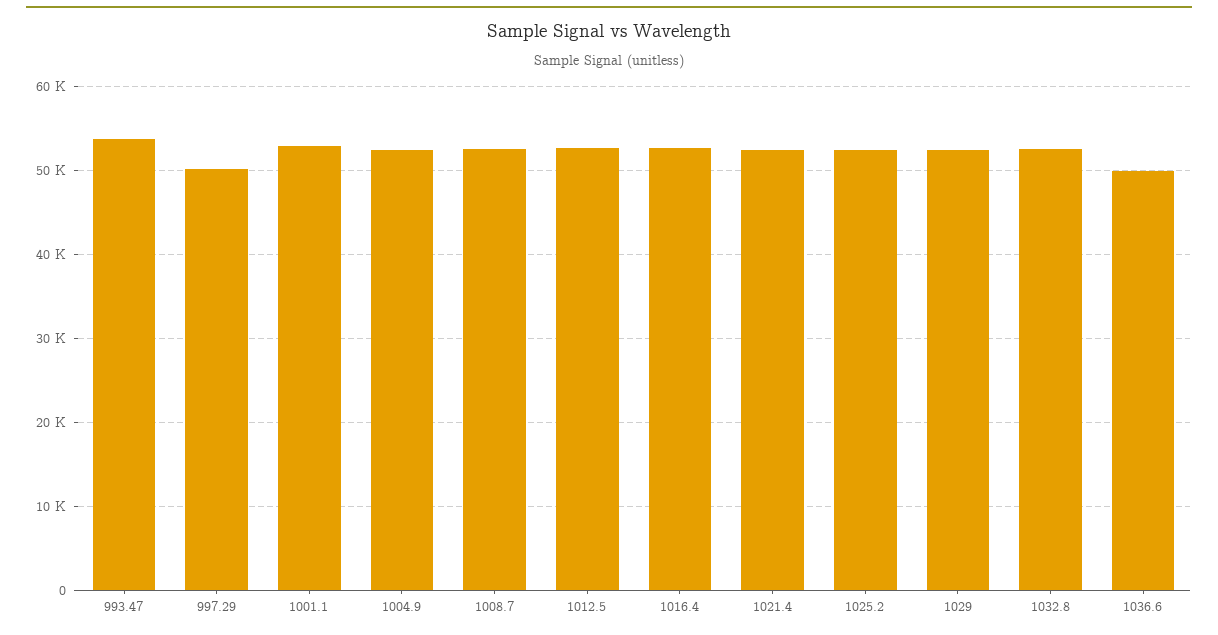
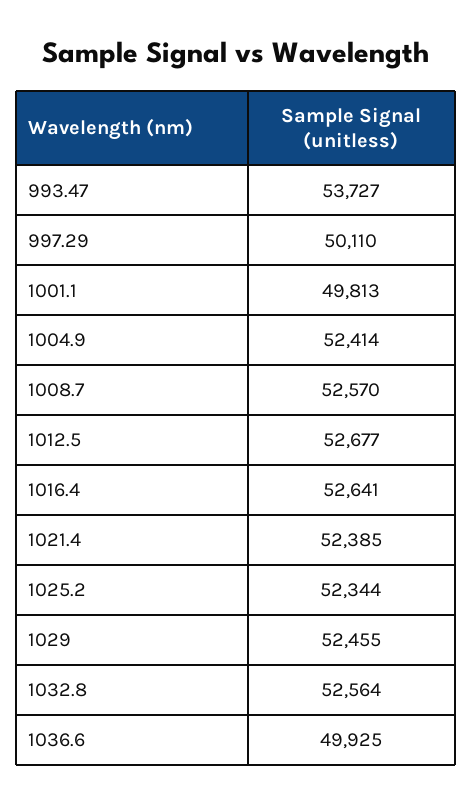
1001.1: 53000 -> 49813

